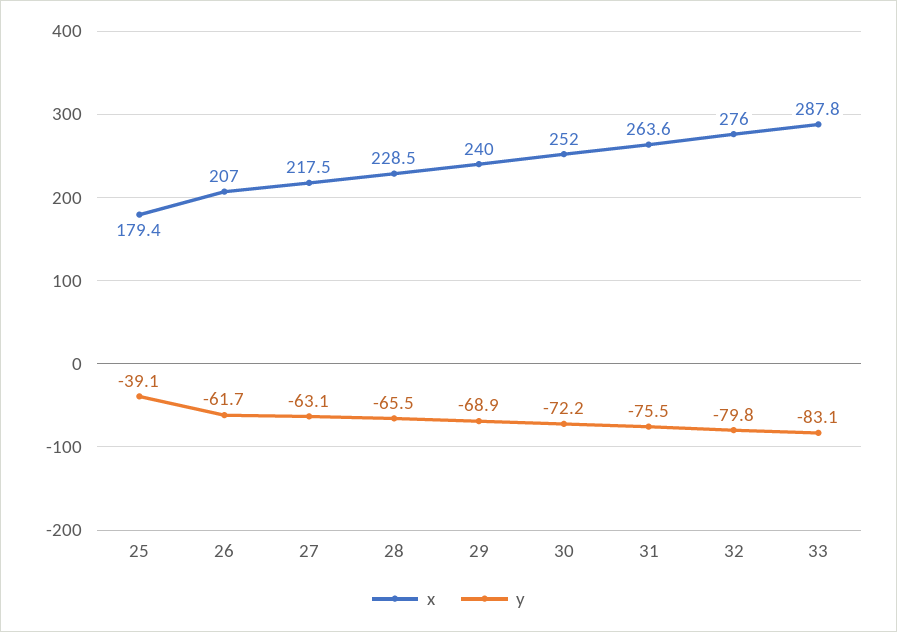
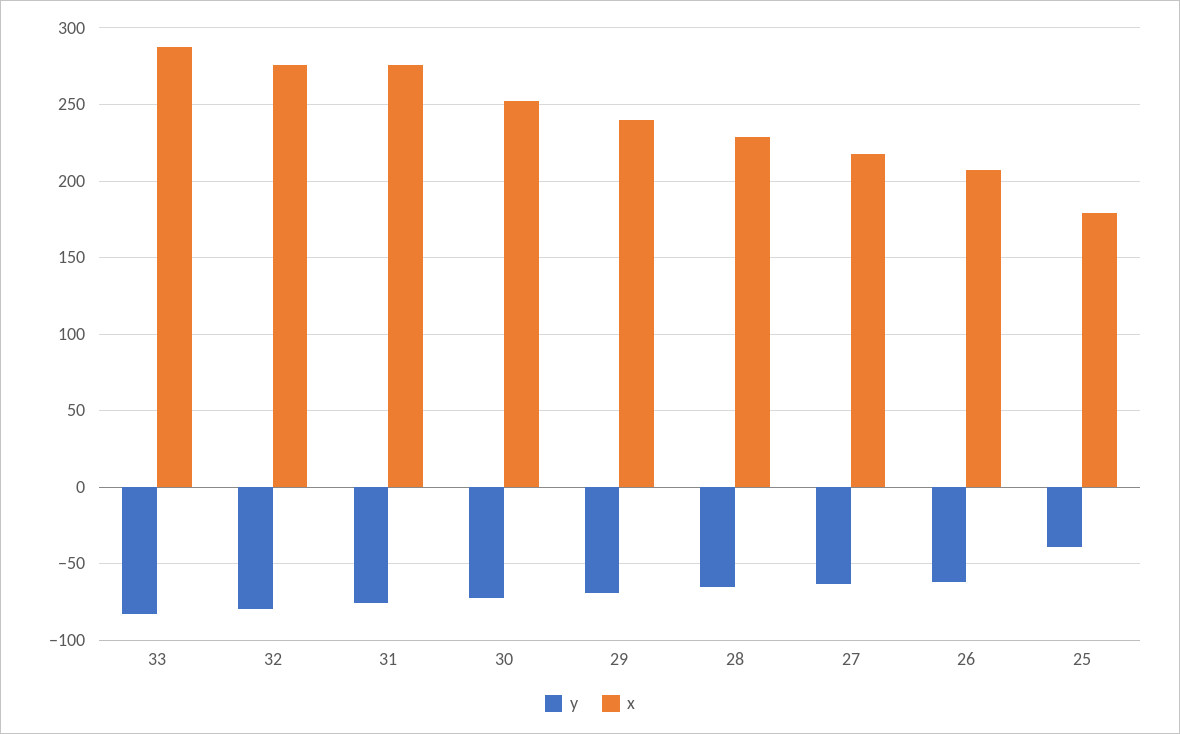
x, 31: 263.6 -> 275

